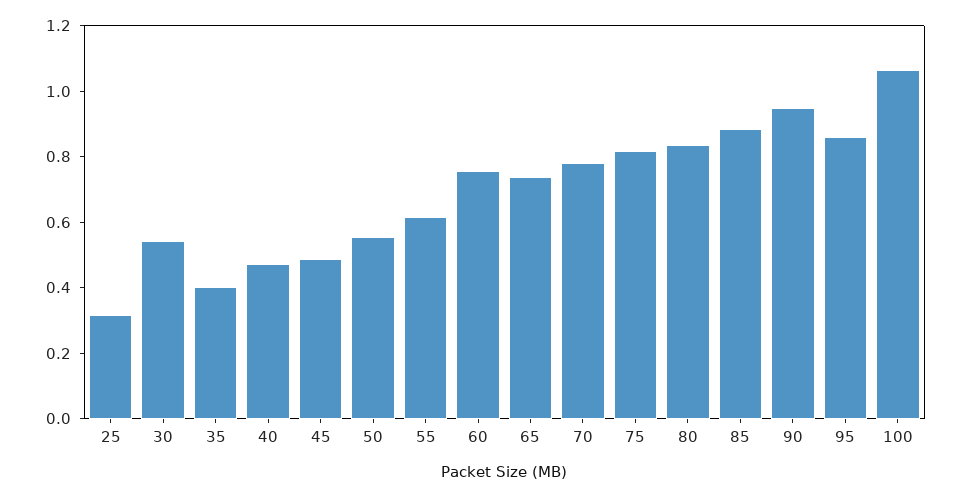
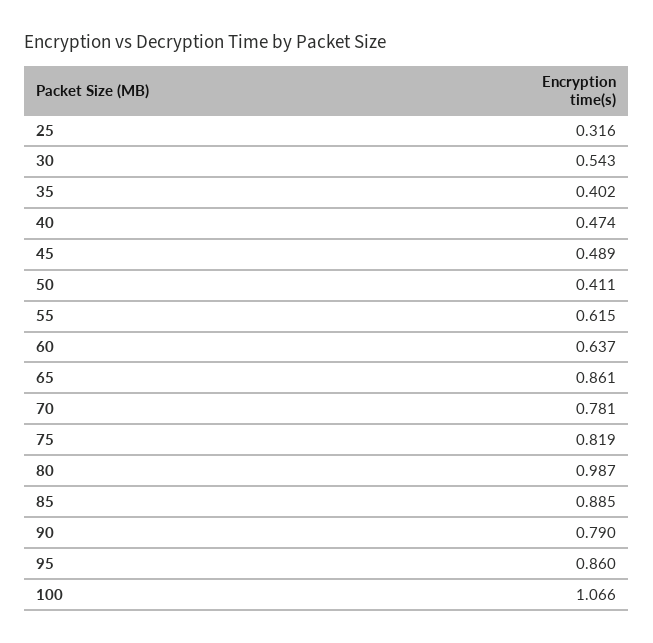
50: 0.55 -> 0.411
60: 0.75 -> 0.637
65: 0.75 -> 0.861
80: 0.85 -> 0.987
90: 0.95 -> 0.79

